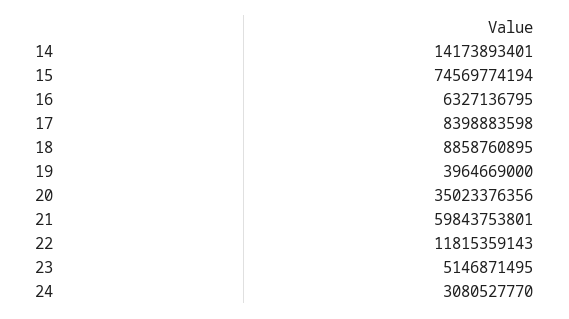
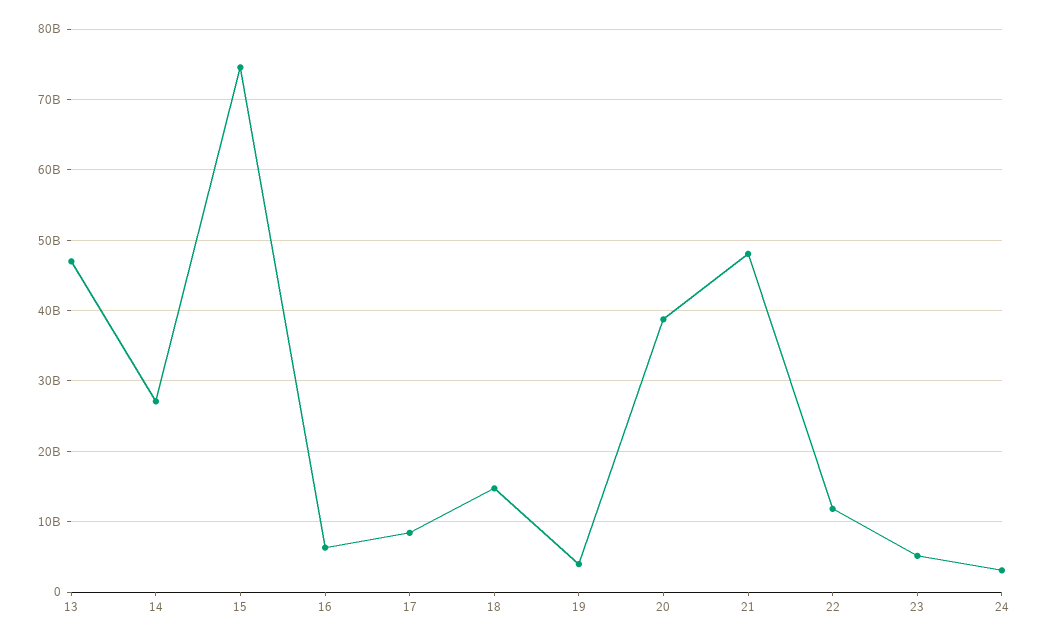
14: 14173893401 -> 27000000000
18: 8858760895 -> 15000000000
20: 35023376356 -> 39000000000
21: 59843753801 -> 48000000000
13: none -> 47000000000

